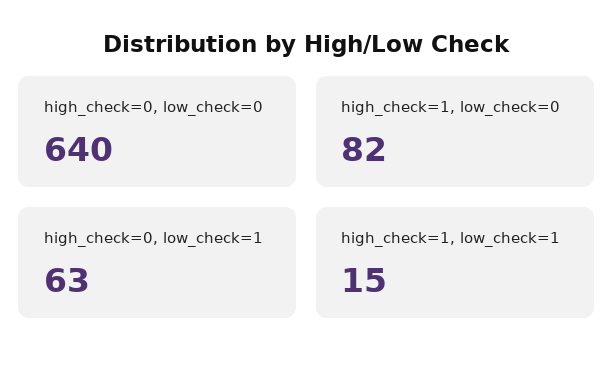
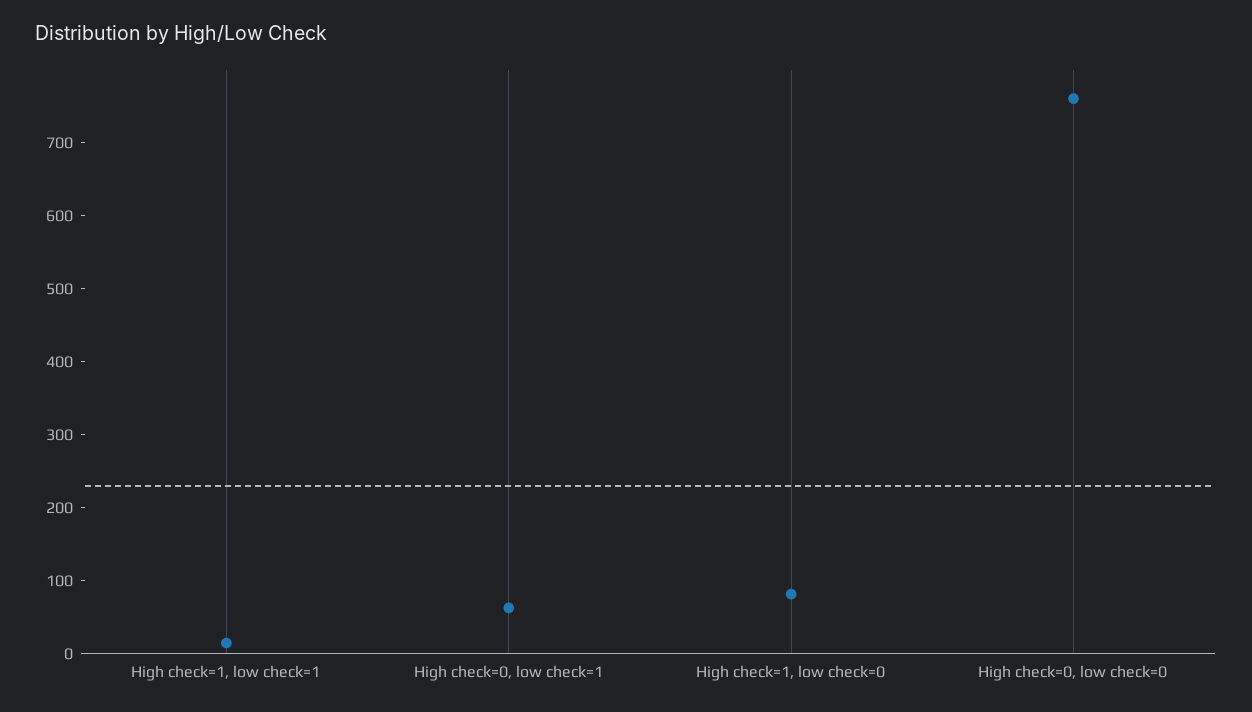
high_check=0, low_check=0: 640 -> 760

